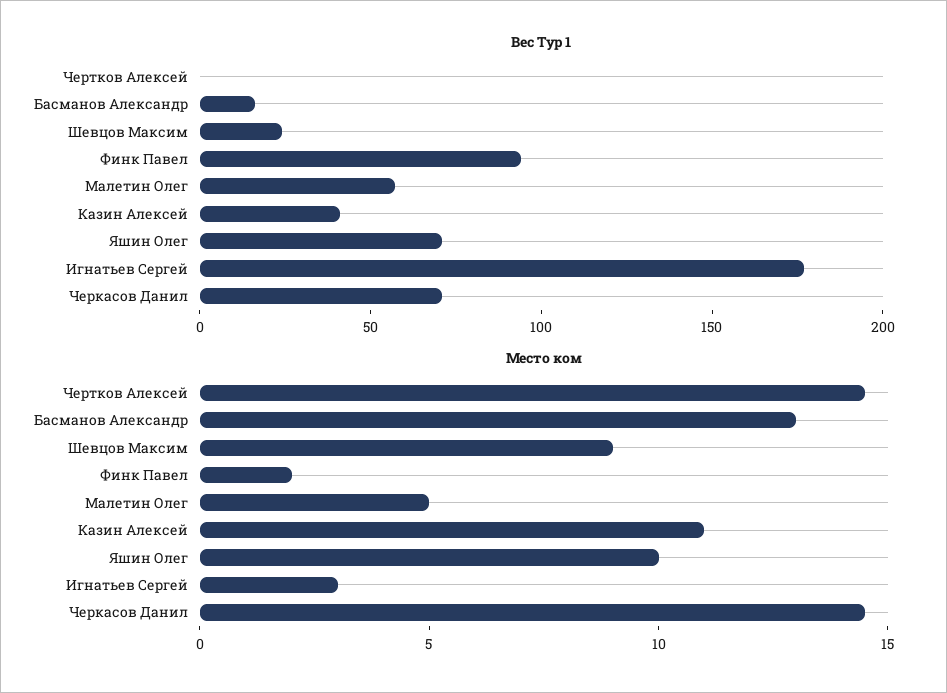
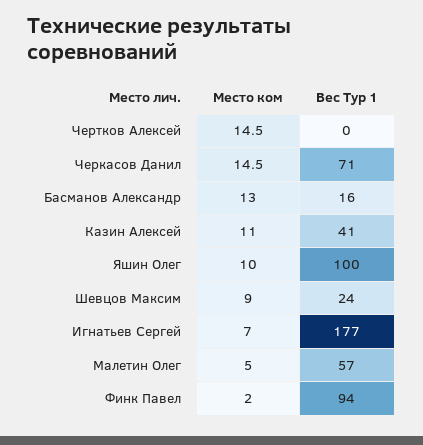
Вес Тур 1, Яшин Олег: 70 -> 100
Место ком, Игнатьев Сергей: 3 -> 7

